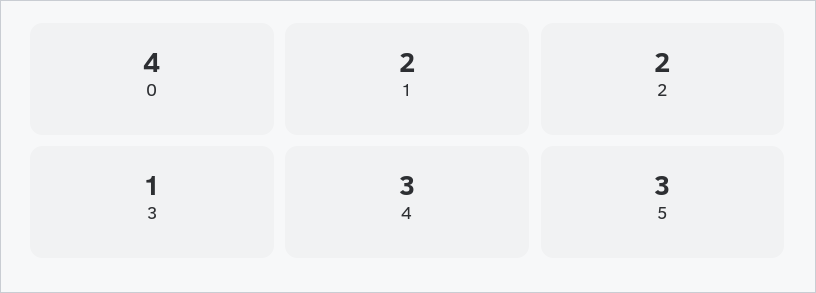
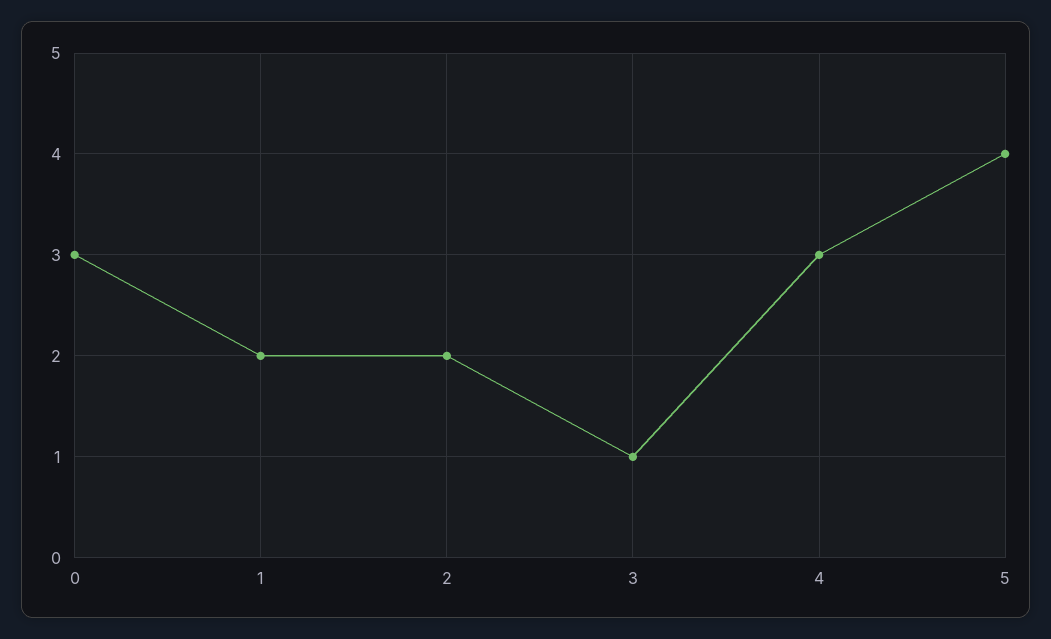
0: 4 -> 3
5: 3 -> 4

